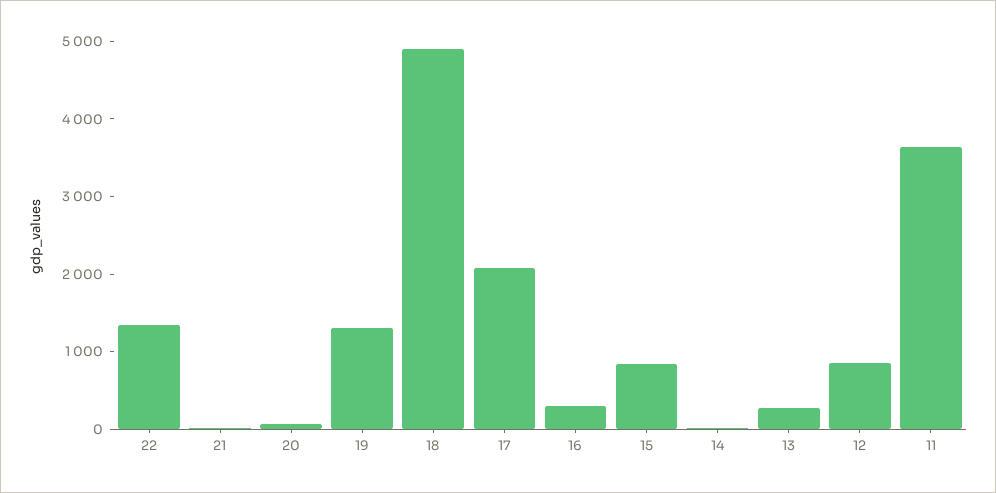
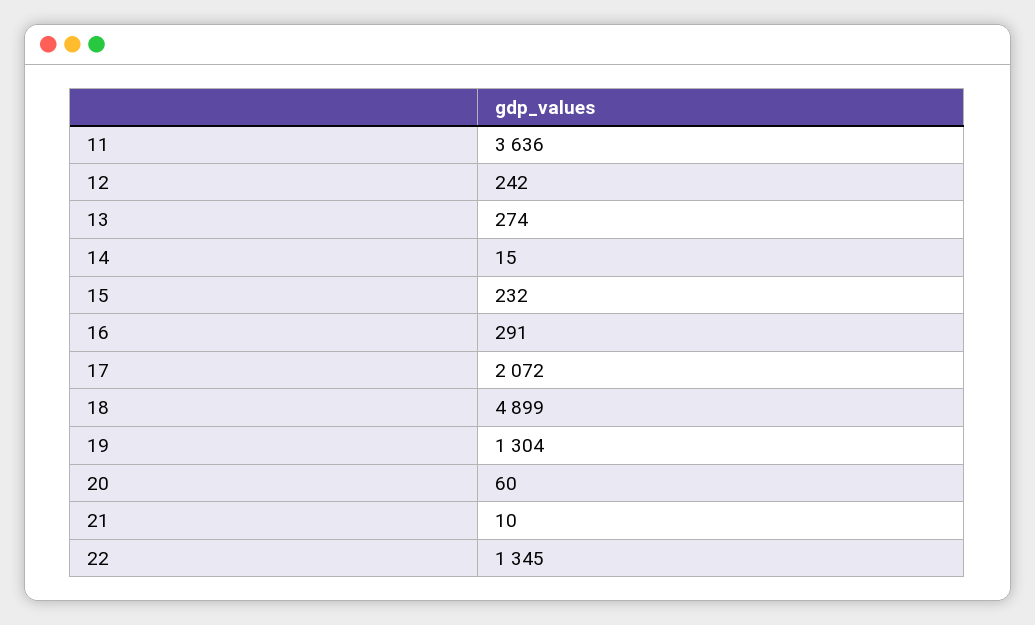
15: 800 -> 232
12: 800 -> 242

